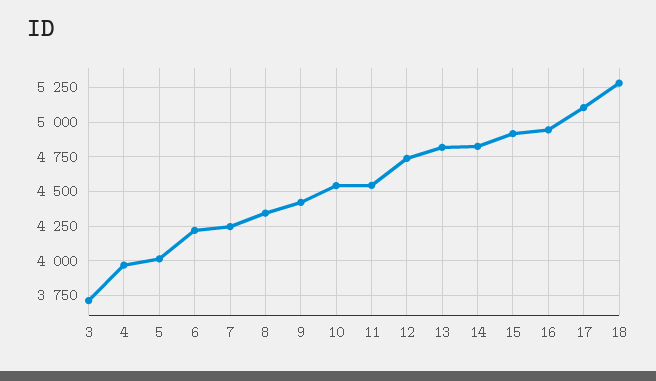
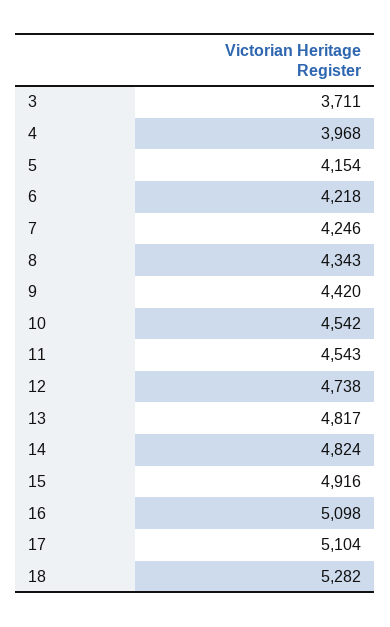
5: 4000 -> 4154
16: 4950 -> 5098

